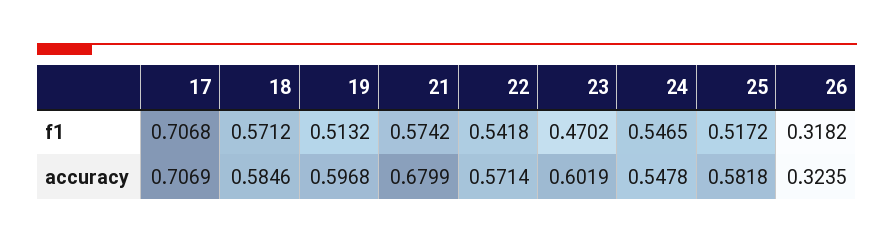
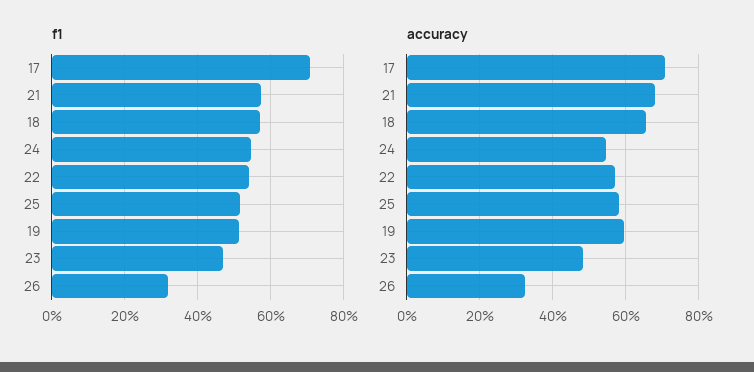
accuracy, 18: 0.5846 -> 0.66
accuracy, 23: 0.6019 -> 0.48

